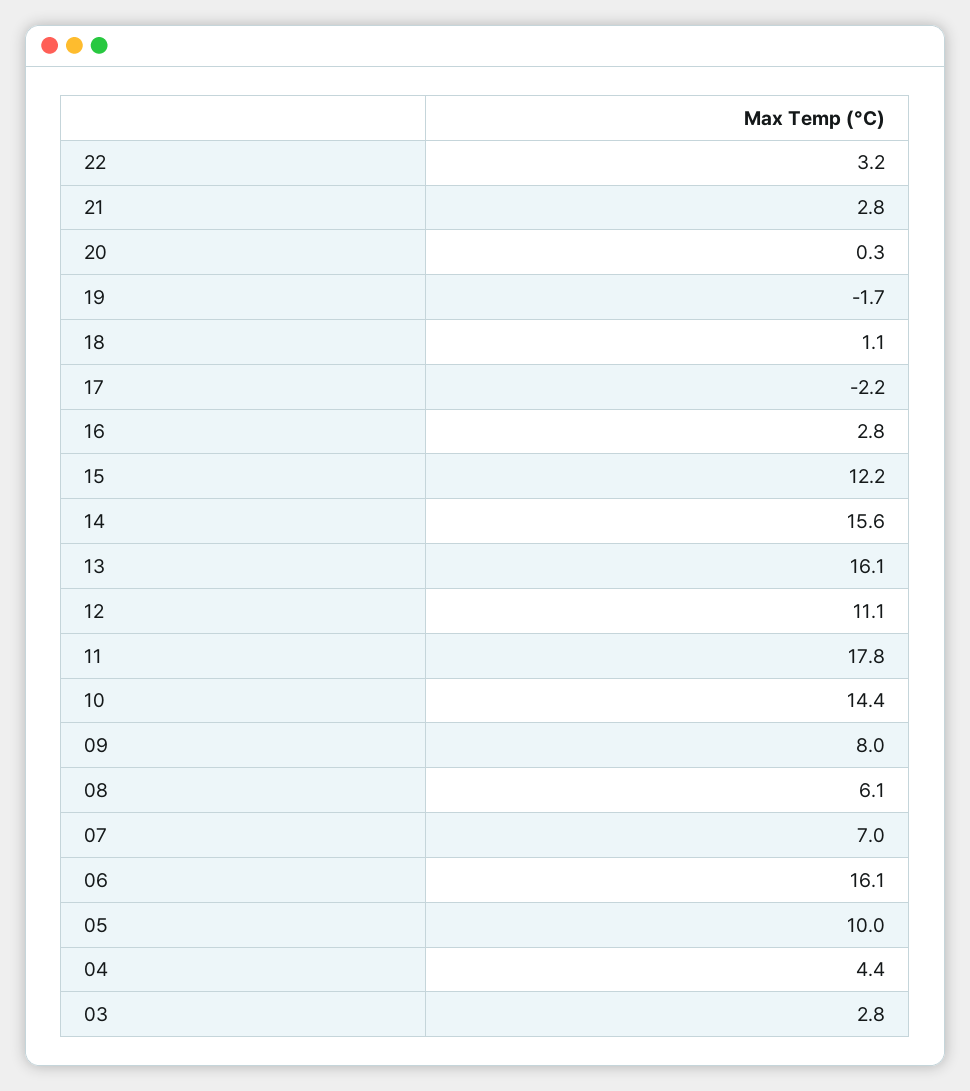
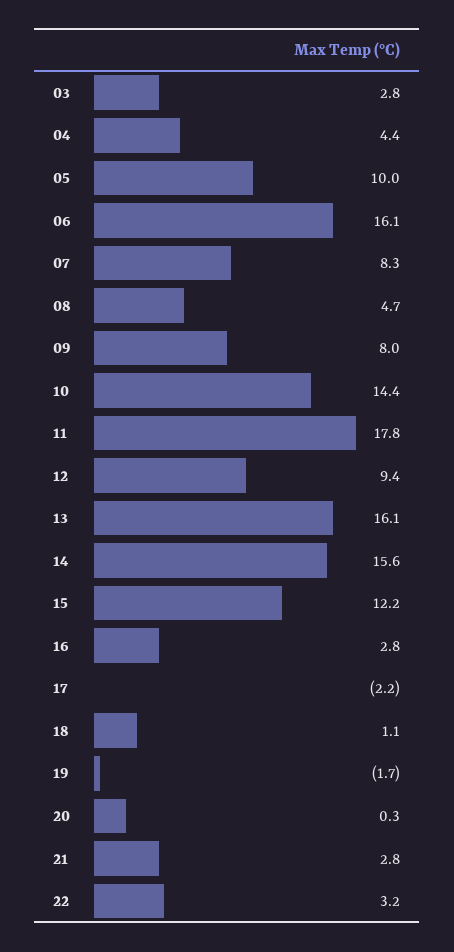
12: 11.1 -> 9.4
08: 6.1 -> 4.7
07: 7 -> 8.3

